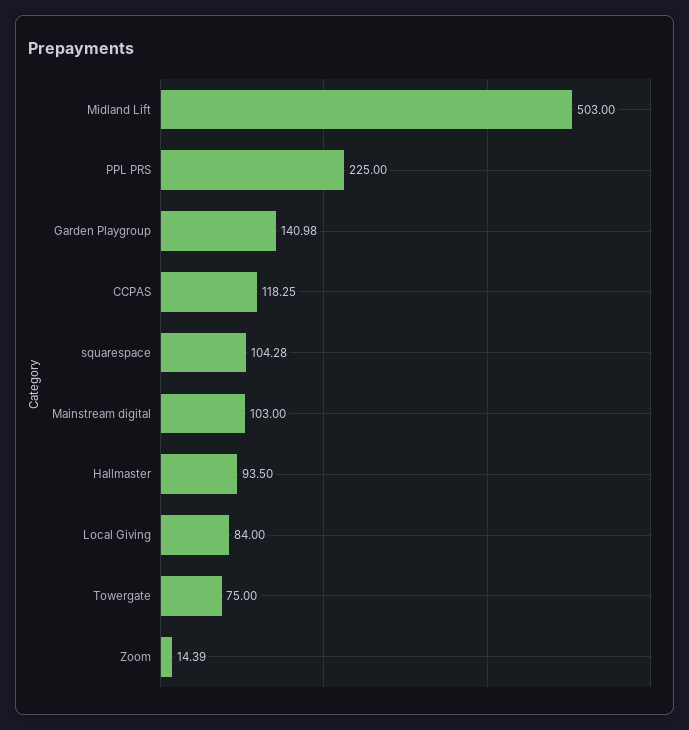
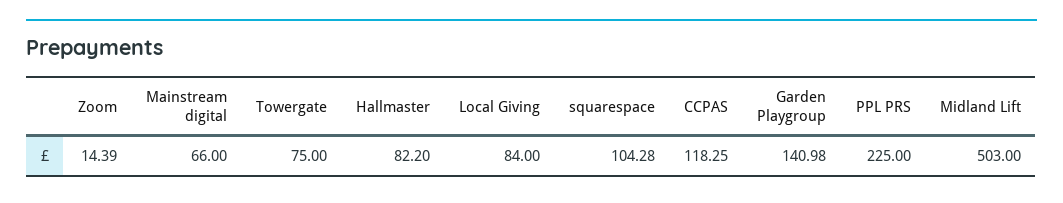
Mainstream digital: 103 -> 66
Hallmaster: 93.5 -> 82.2

